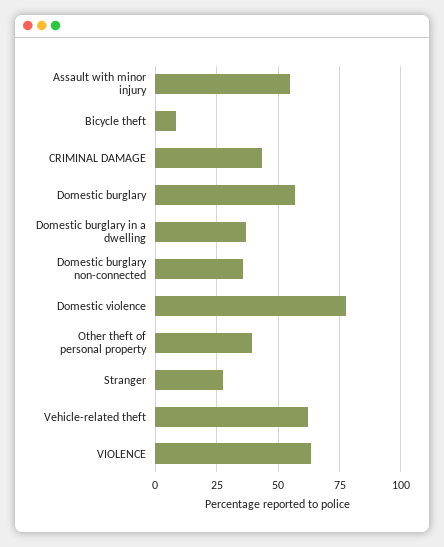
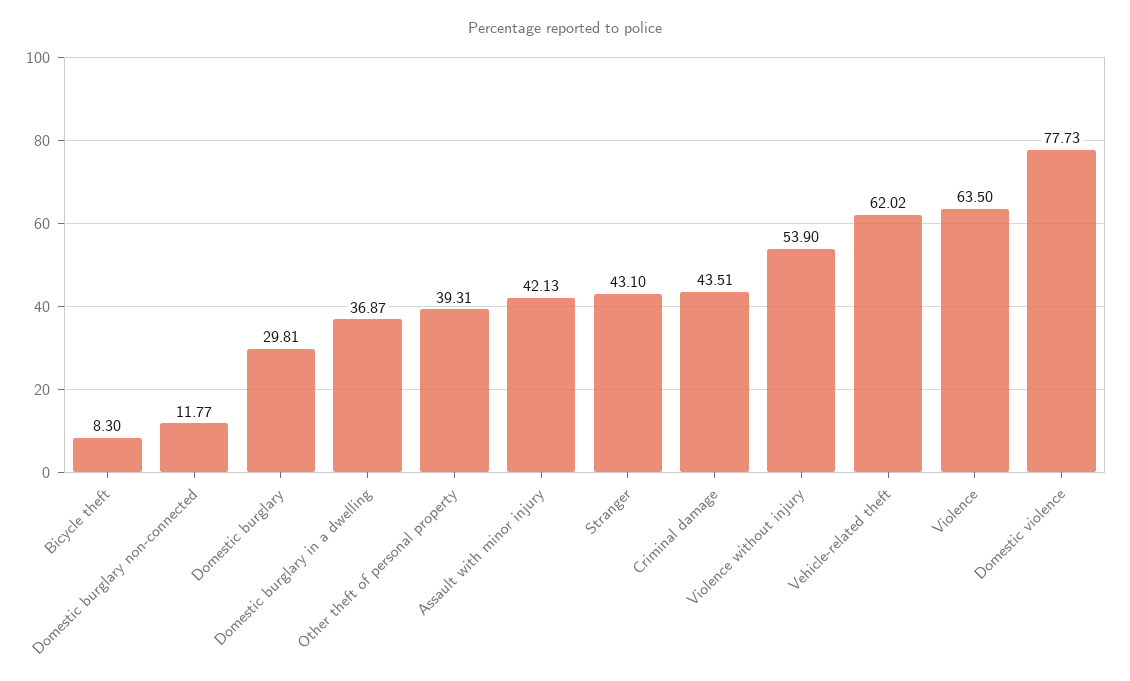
Assault with minor injury: 55 -> 42.13
Domestic burglary: 57.5 -> 29.81
Domestic burglary non-connected: 35 -> 11.77
Stranger: 27.5 -> 43.1
Violence without injury: none -> 53.9

